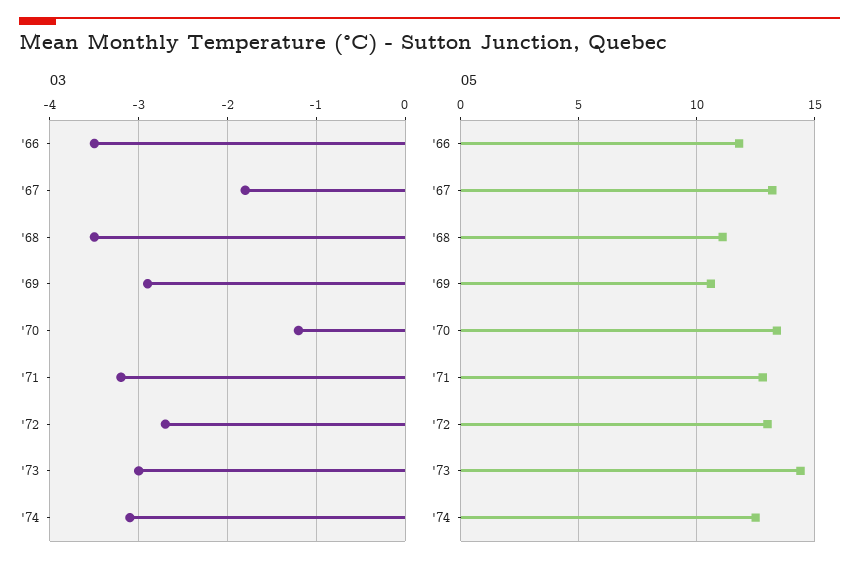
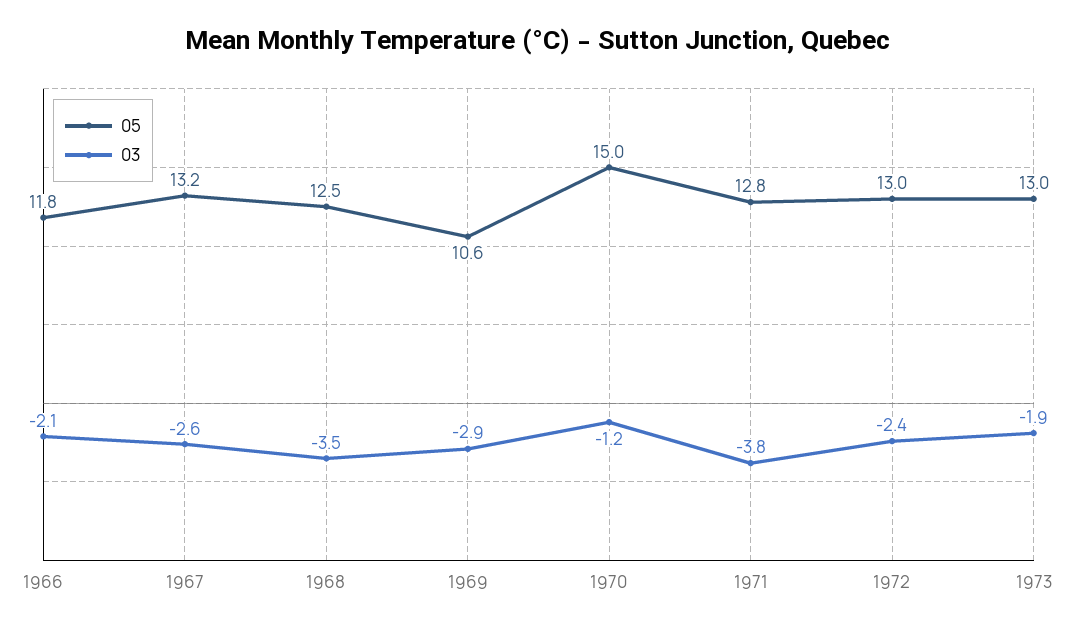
03, '66: -3.5 -> -2.1
03, '67: -1.8 -> -2.6
03, '71: -3.2 -> -3.8
03, '72: -2.7 -> -2.4
03, '73: -3 -> -1.9
03, '74: -3.1 -> none
05, '68: 11 -> 12.5
05, '70: 13.5 -> 15
05, '73: 14.5 -> 13
05, '74: 12.5 -> none

